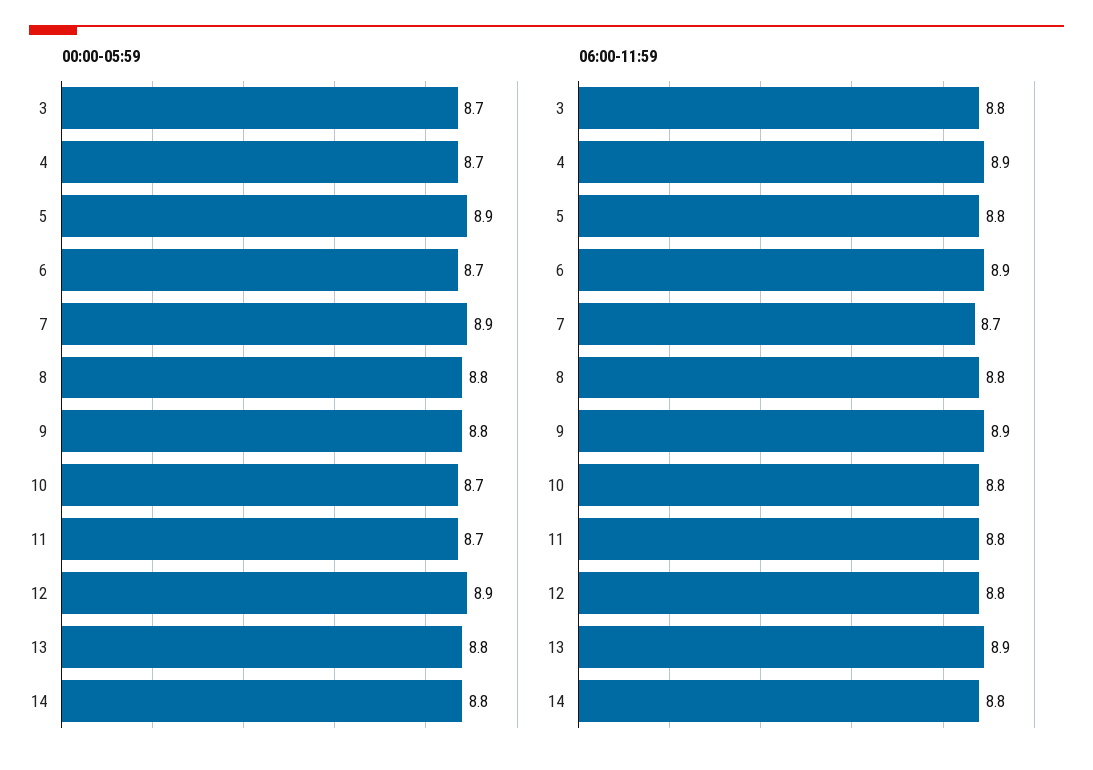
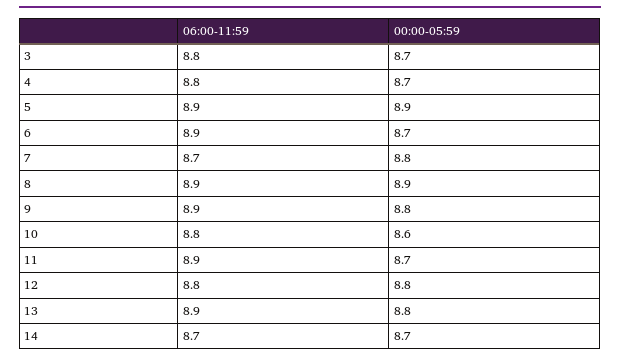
00:00-05:59, 7: 8.9 -> 8.8
00:00-05:59, 8: 8.8 -> 8.9
00:00-05:59, 10: 8.7 -> 8.6
00:00-05:59, 12: 8.9 -> 8.8
00:00-05:59, 14: 8.8 -> 8.7
06:00-11:59, 4: 8.9 -> 8.8
06:00-11:59, 5: 8.8 -> 8.9
06:00-11:59, 8: 8.8 -> 8.9
06:00-11:59, 11: 8.8 -> 8.9
06:00-11:59, 14: 8.8 -> 8.7

